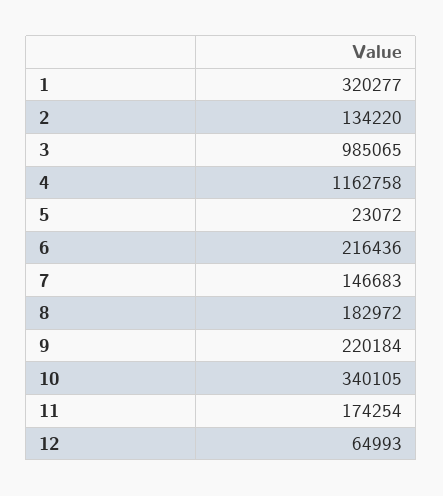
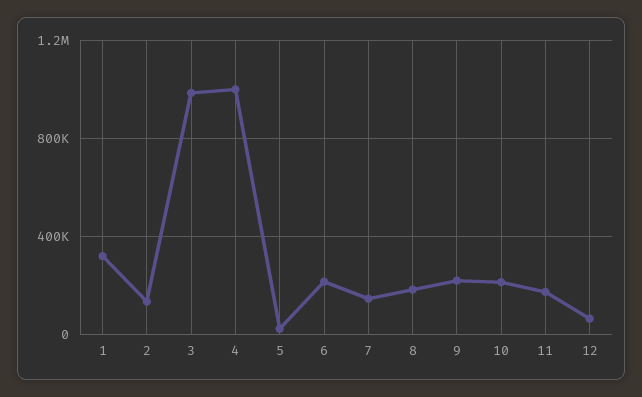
4: 1162758 -> 1000000
10: 340105 -> 200000

